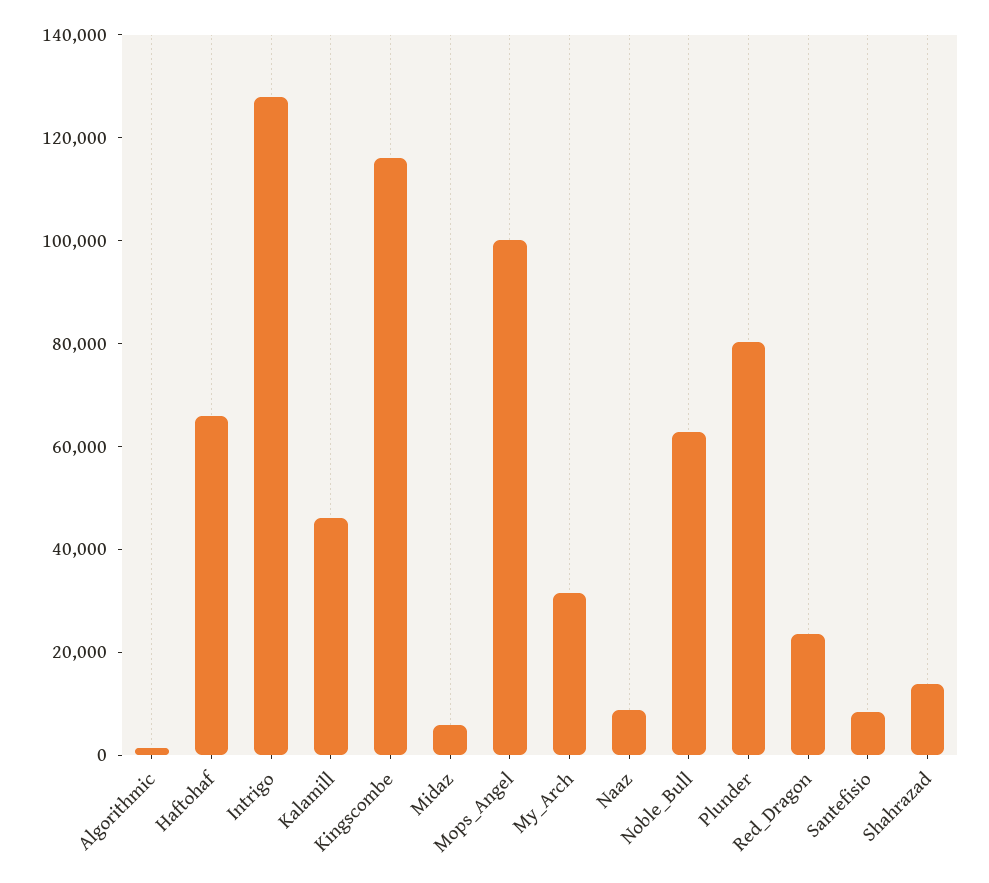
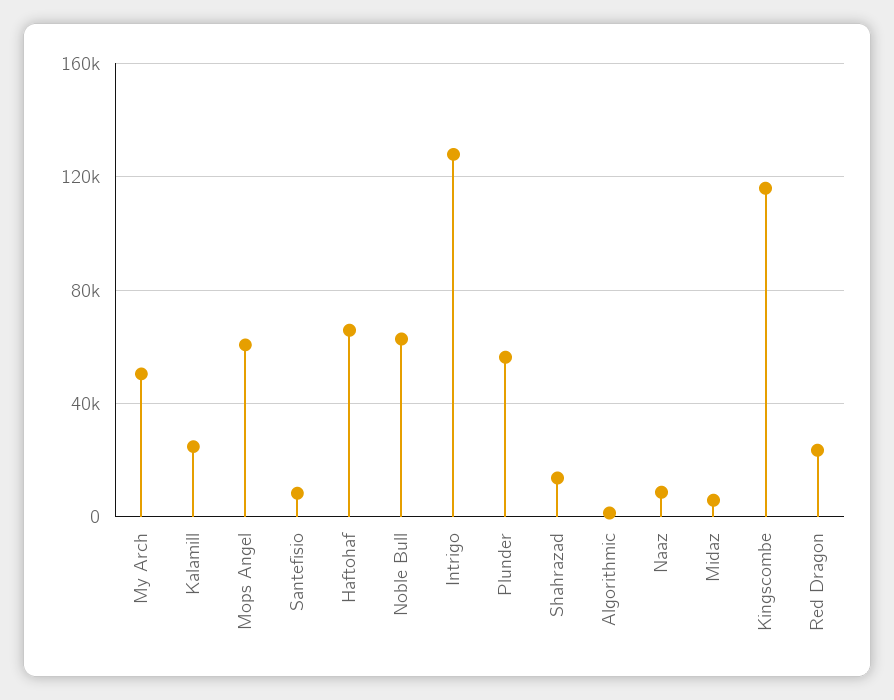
Kalamill: 45000 -> 25000
Mops_Angel: 100000 -> 60000
My_Arch: 30000 -> 50000
Plunder: 80000 -> 55000

